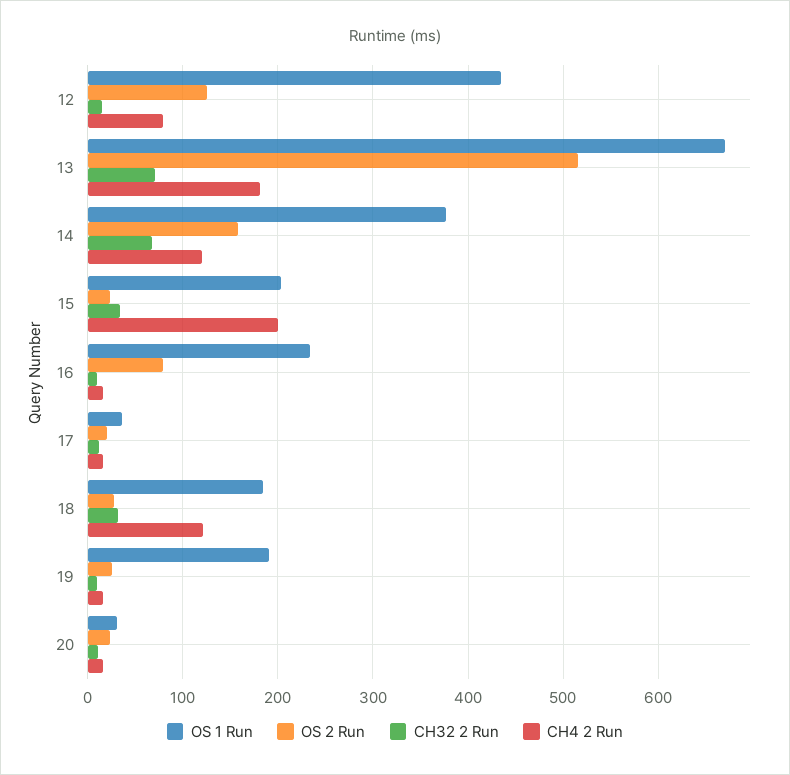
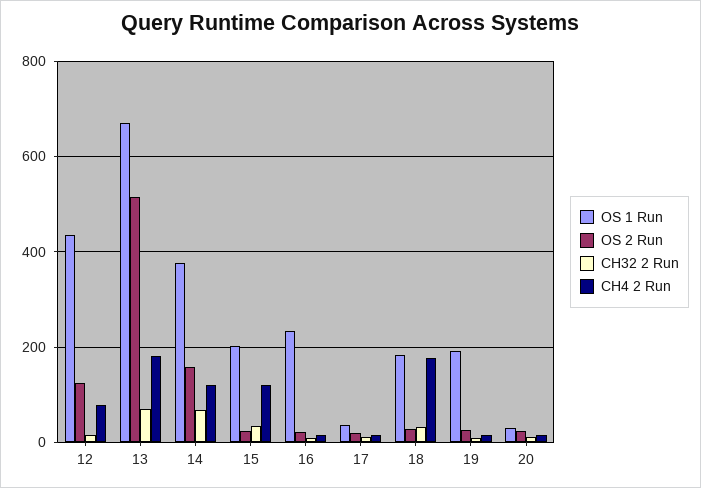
CH4 2 Run, 15: 200 -> 120
OS 2 Run, 16: 80 -> 20
CH4 2 Run, 18: 120 -> 180

